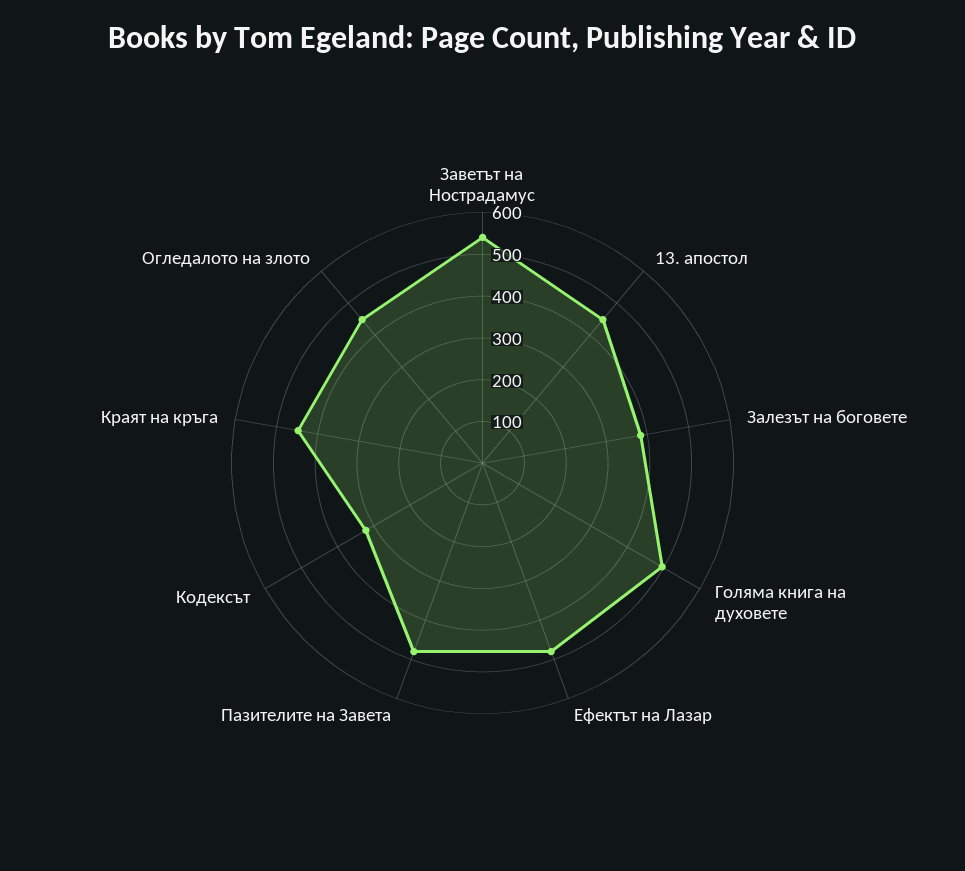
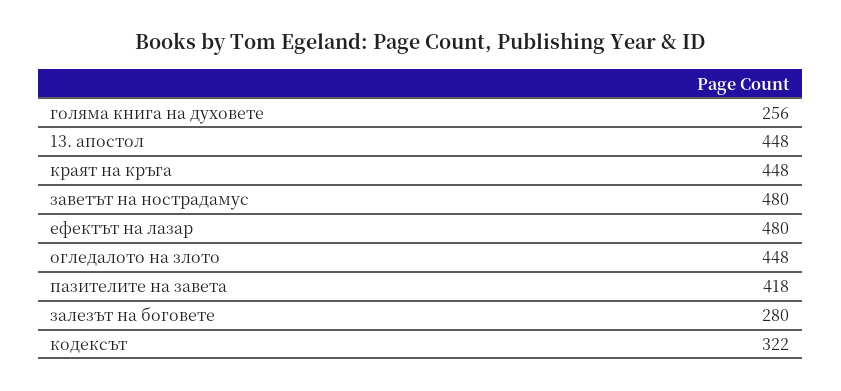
Заветът на Нострадамус: 540 -> 480
Залезът на боговете: 380 -> 280
Голяма книга на духовете: 500 -> 256
Пазителите на Завета: 480 -> 418

